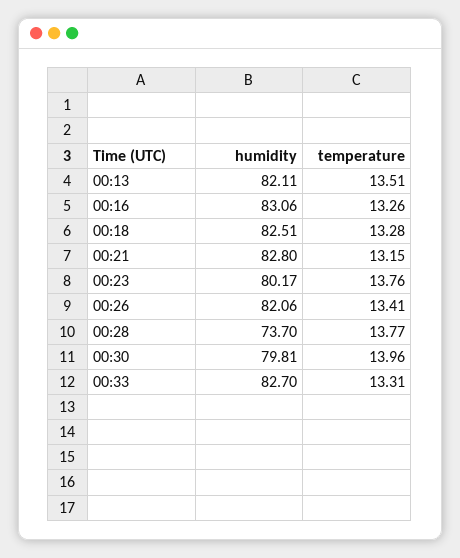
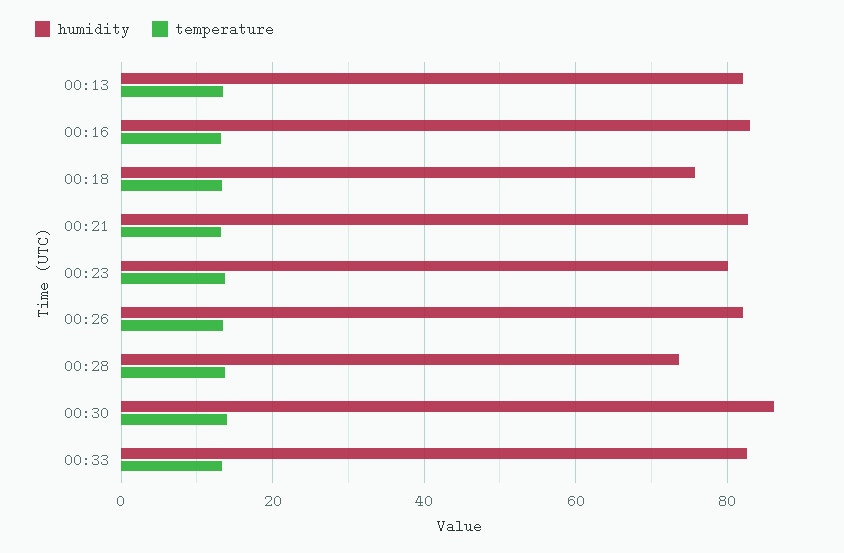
humidity, 00:18: 82.51 -> 76
humidity, 00:30: 79.81 -> 86

